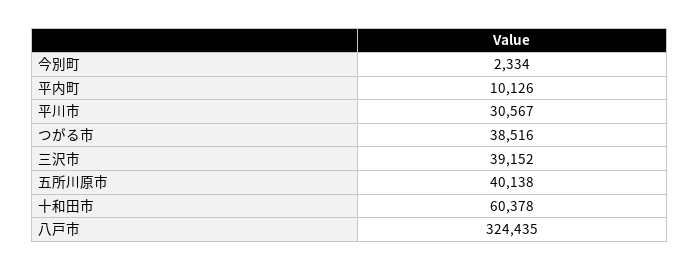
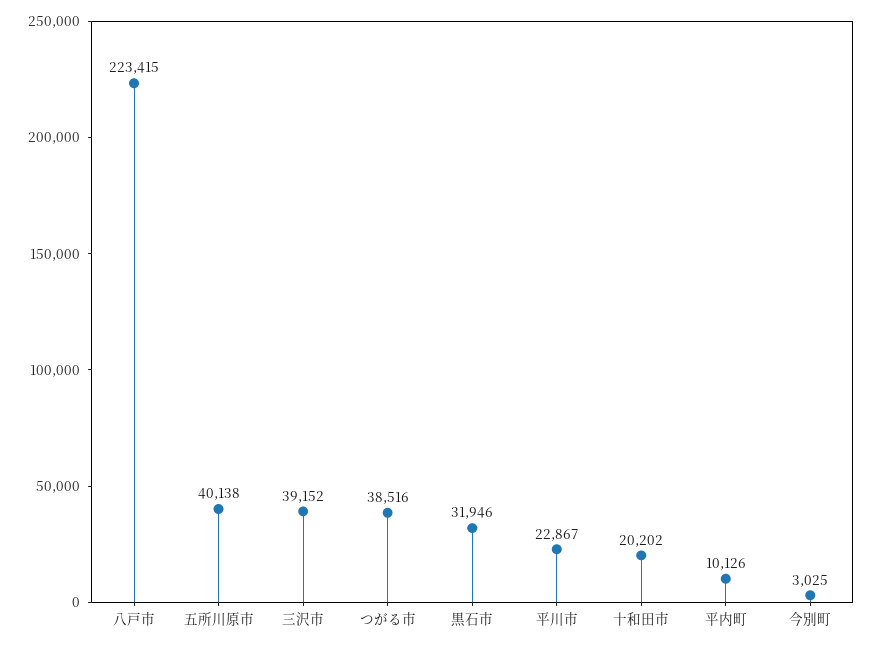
今別町: 2334 -> 3025
平川市: 30567 -> 22867
十和田市: 60378 -> 20202
八戸市: 324435 -> 223415
黒石市: none -> 31946

